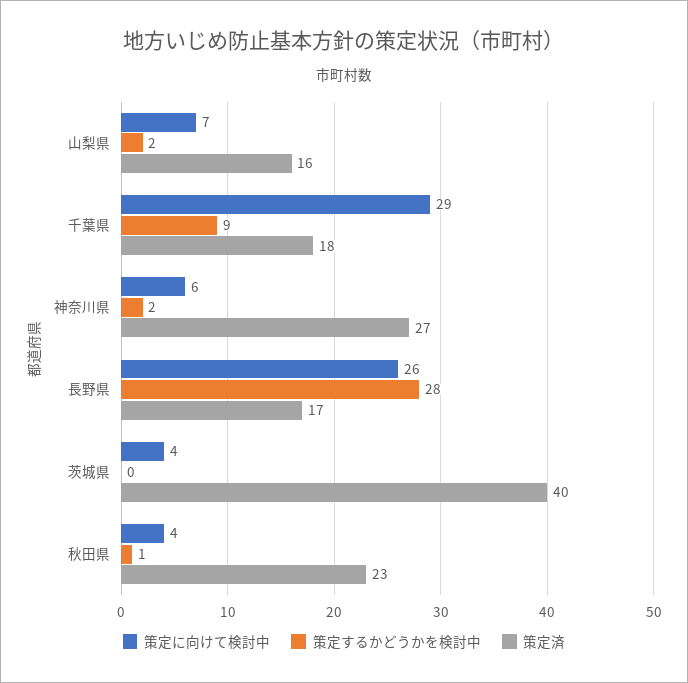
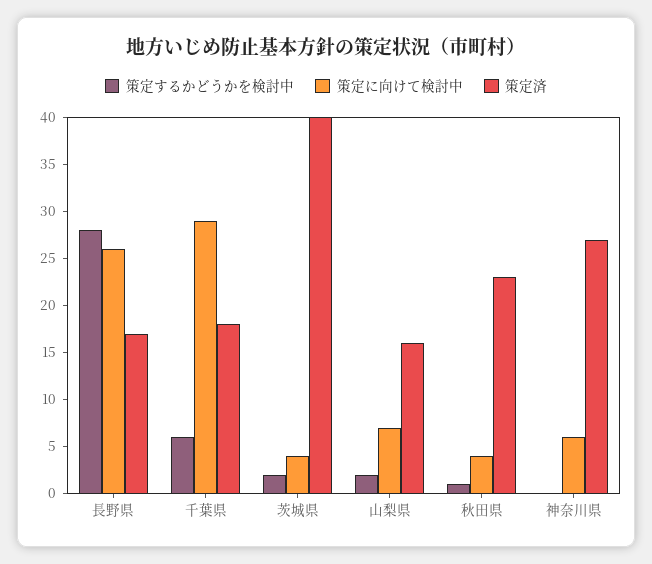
策定するかどうかを検討中, 千葉県: 9 -> 6
策定するかどうかを検討中, 神奈川県: 2 -> 0
策定するかどうかを検討中, 茨城県: 0 -> 2

